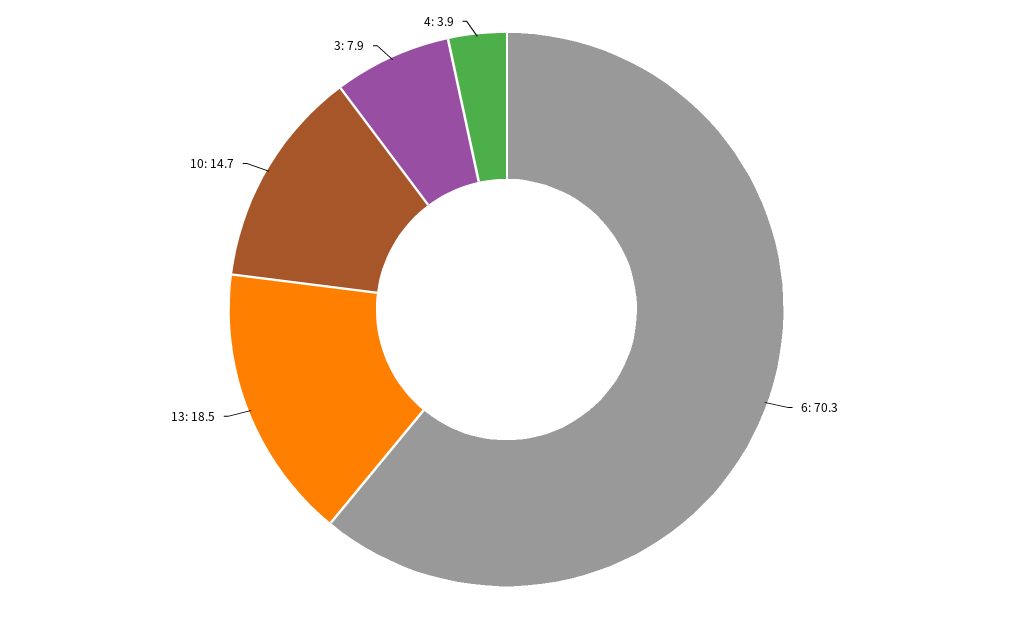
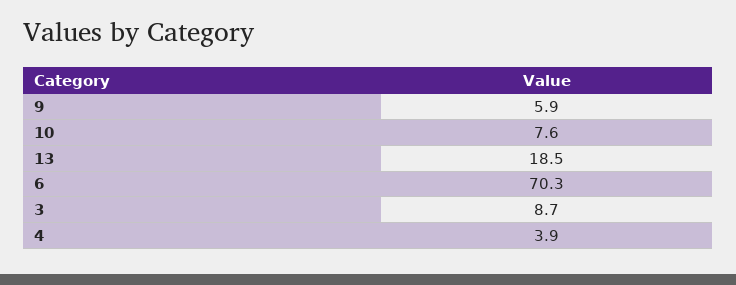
10: 14.7 -> 7.6
3: 7.9 -> 8.7
9: none -> 5.9

